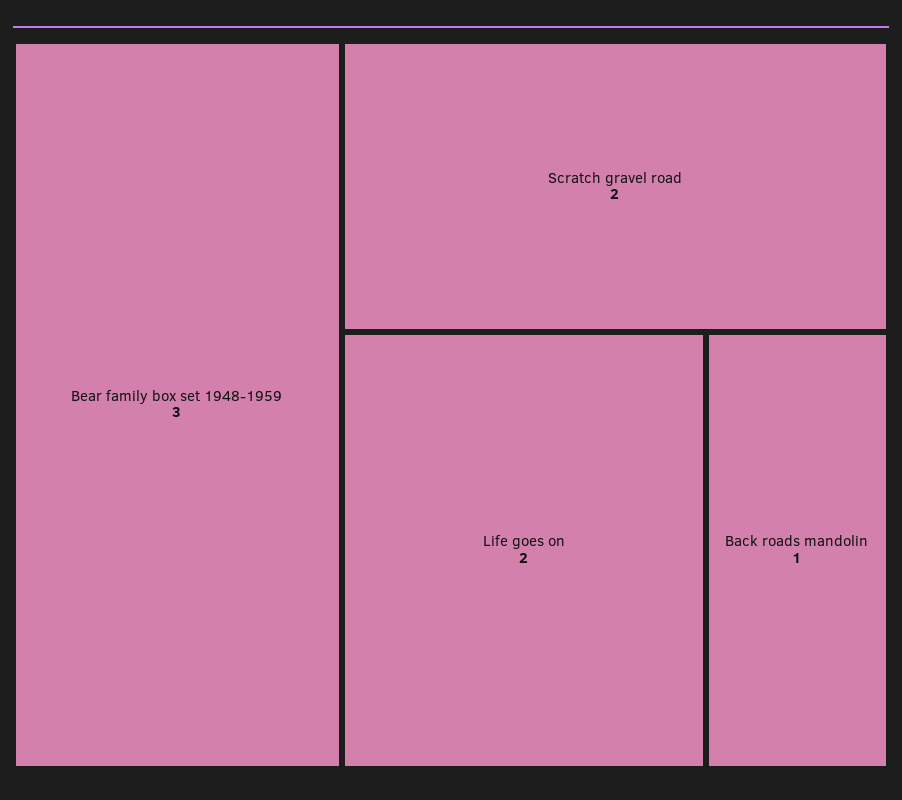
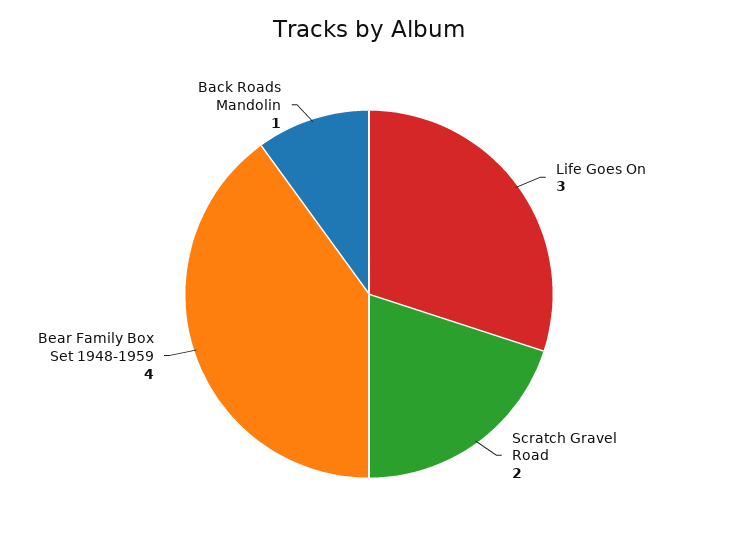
Bear family box set 1948-1959: 3 -> 4
Life goes on: 2 -> 3

